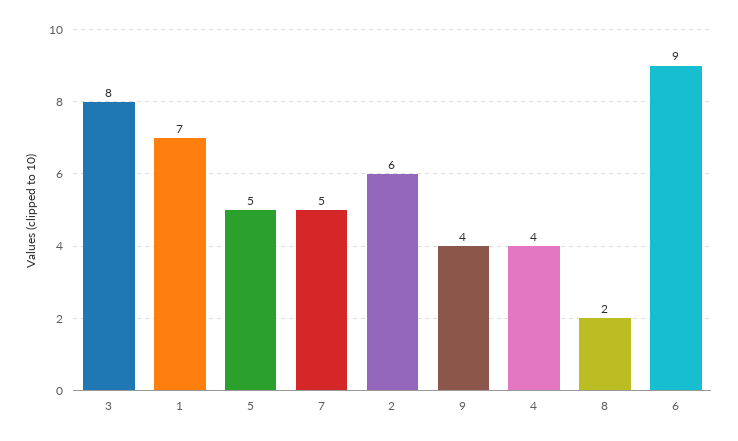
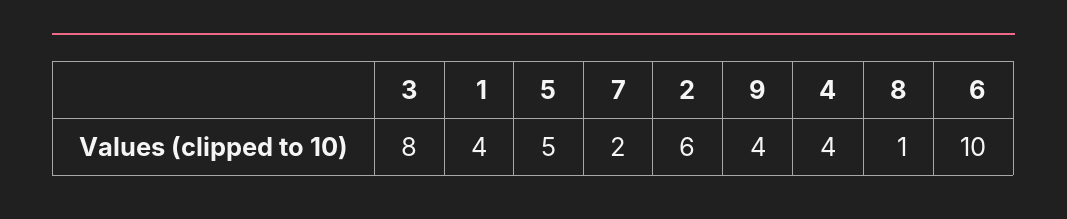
1: 7 -> 4
7: 5 -> 2
8: 2 -> 1
6: 9 -> 10

